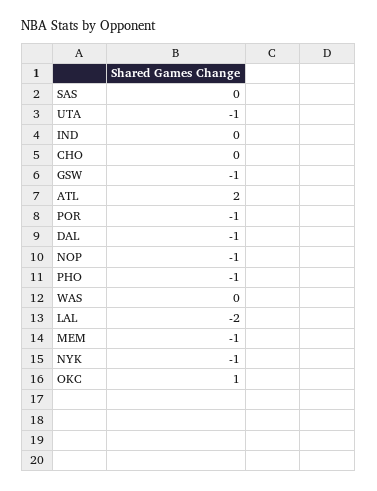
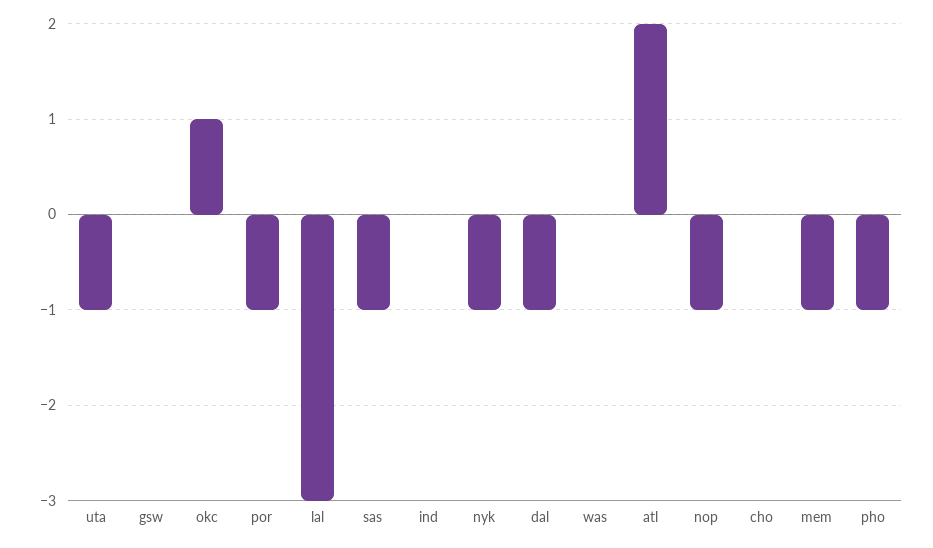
SAS: 0 -> -1
GSW: -1 -> 0
LAL: -2 -> -3

